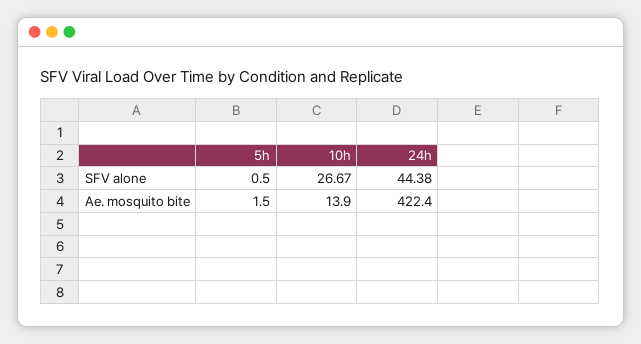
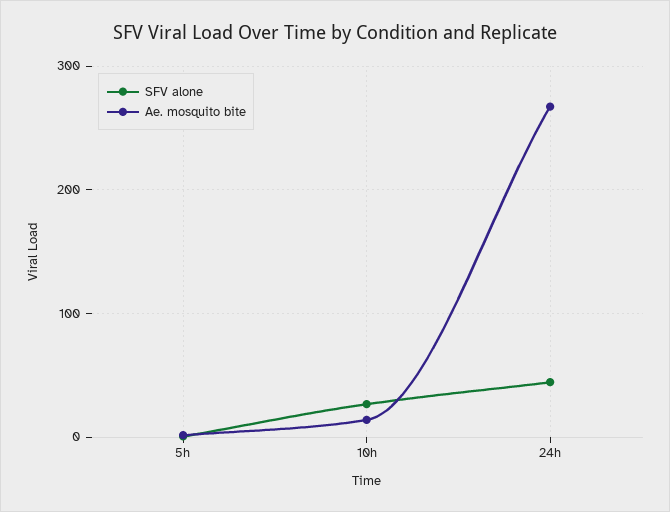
Ae. mosquito bite, 24h: 422.4 -> 270

